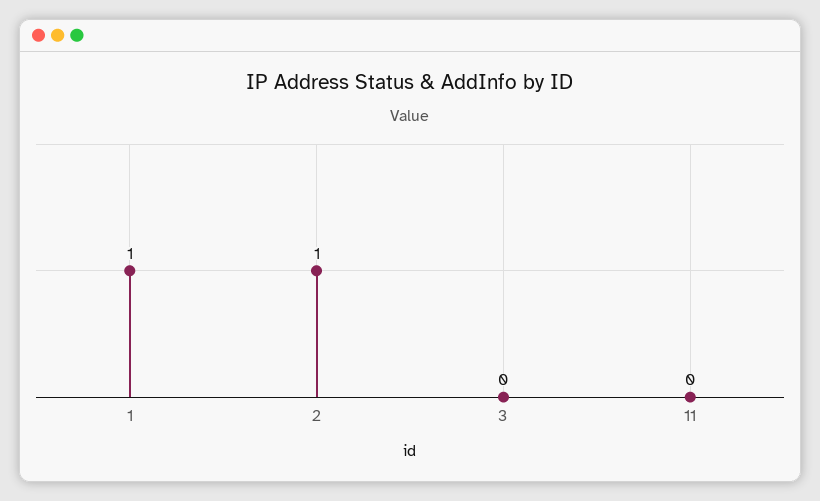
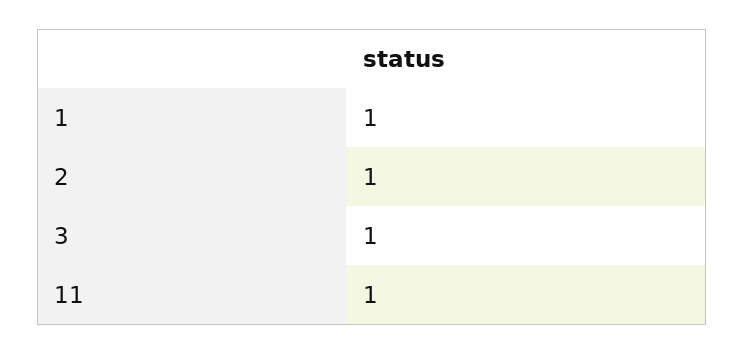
3: 0 -> 1
11: 0 -> 1

